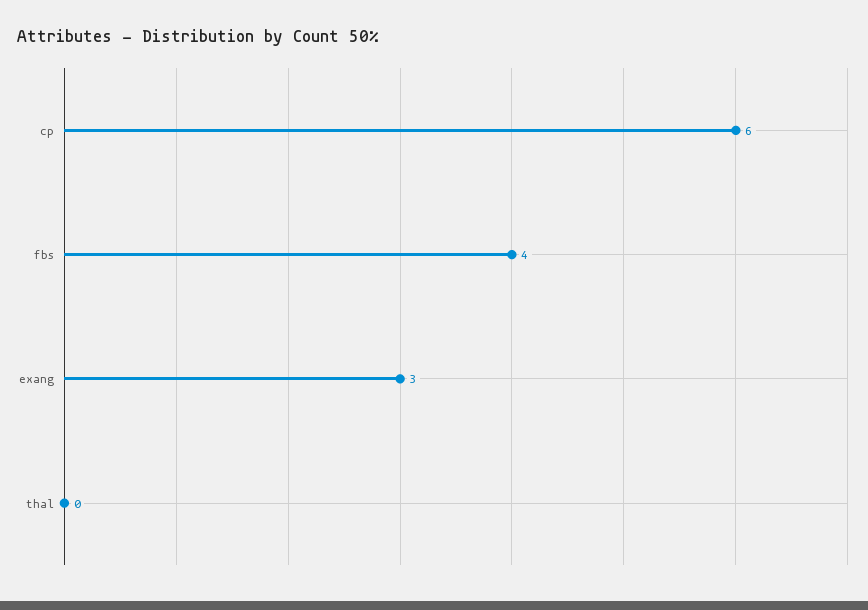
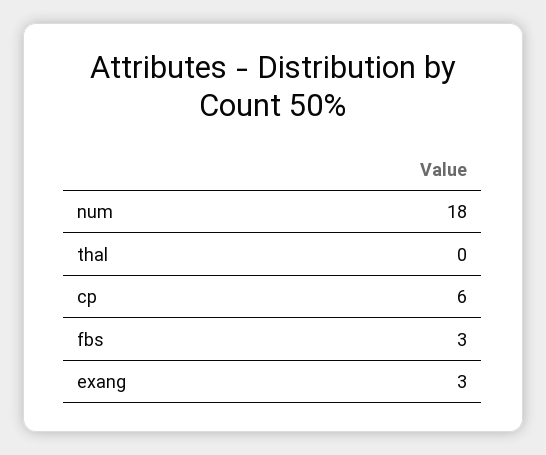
fbs: 4 -> 3
num: none -> 18

